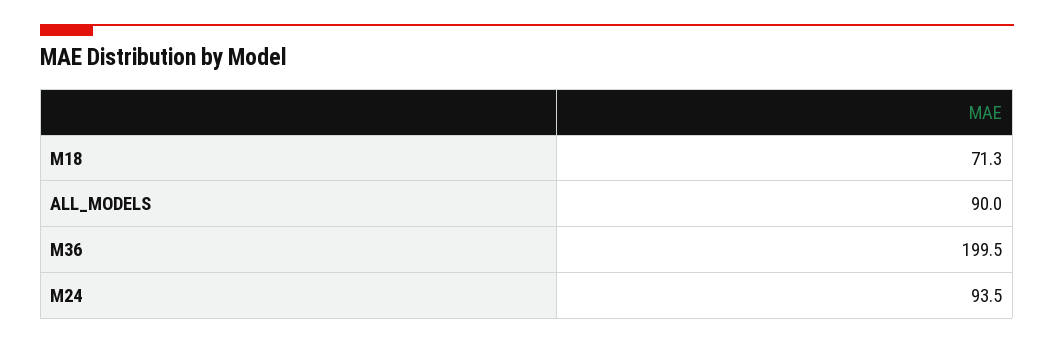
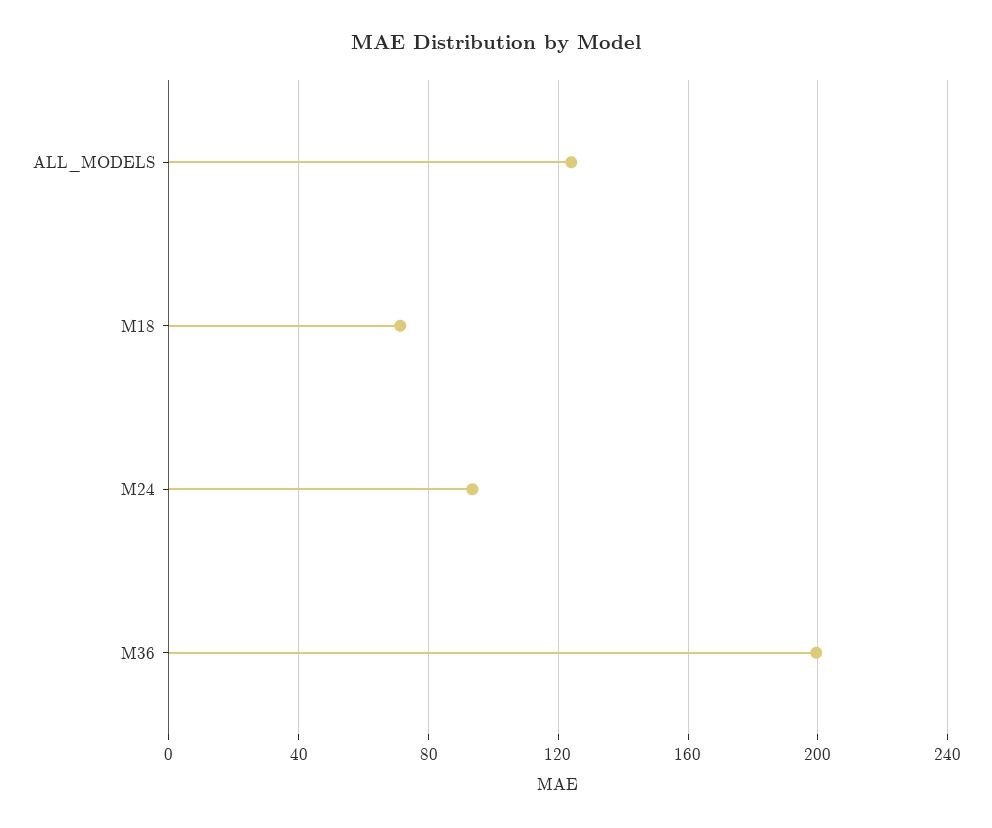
ALL_MODELS: 90 -> 125

